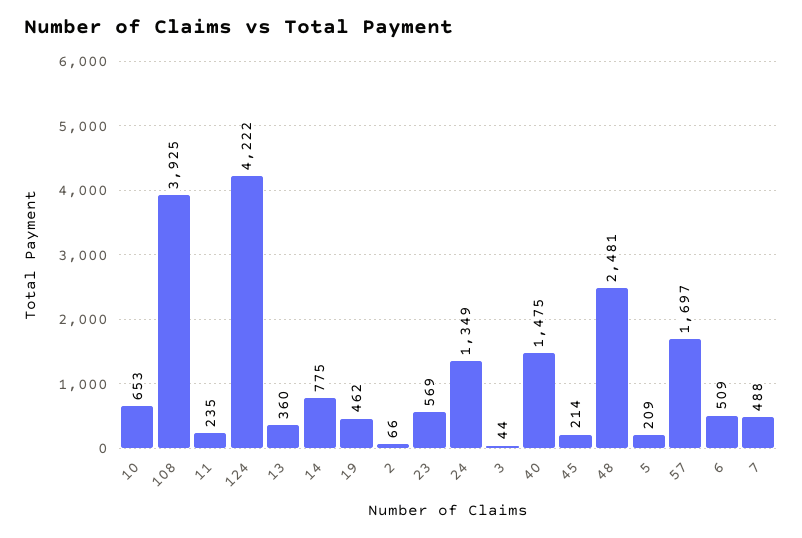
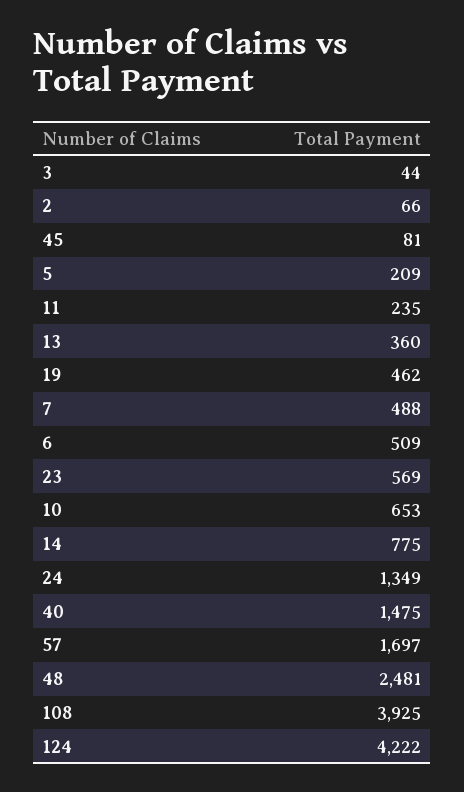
45: 214 -> 81

